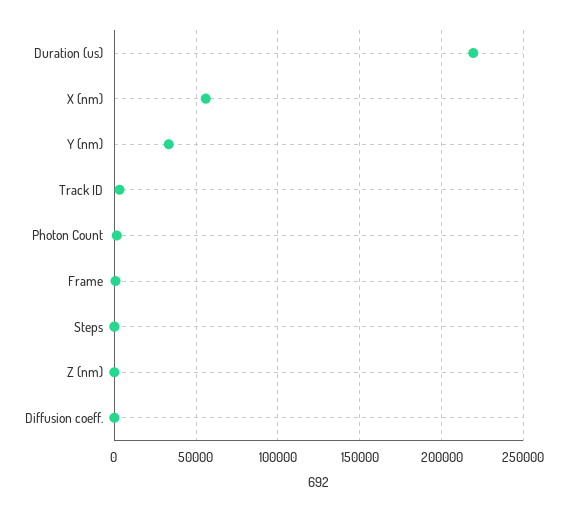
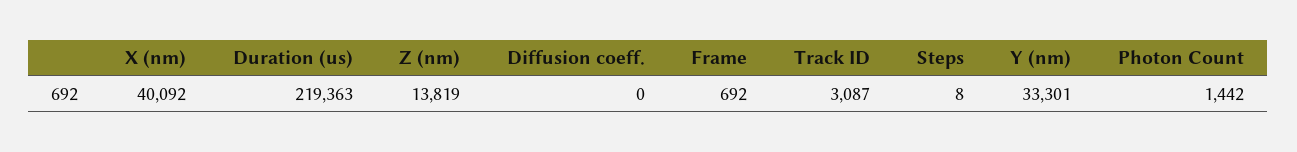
X (nm): 55000 -> 40092
Z (nm): 0 -> 13819

